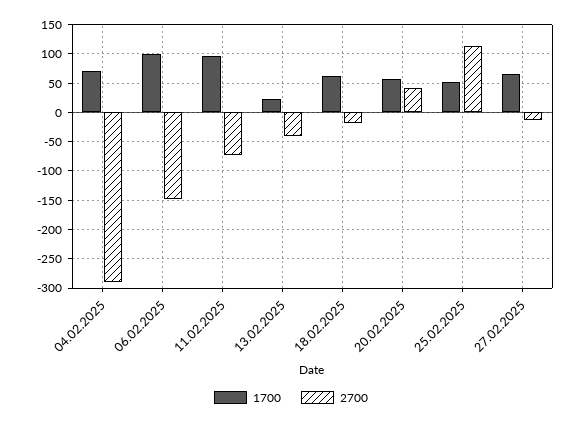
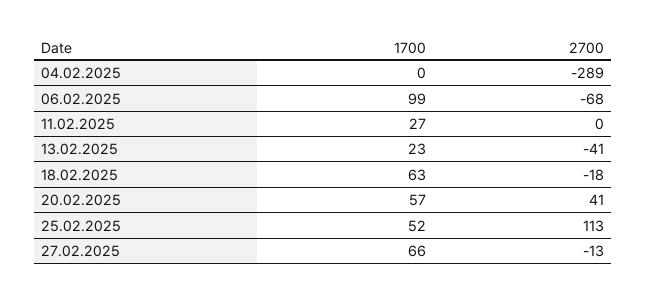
1700, 04.02.2025: 75 -> 0
2700, 06.02.2025: -150 -> -68
1700, 11.02.2025: 100 -> 27
2700, 11.02.2025: -75 -> 0

